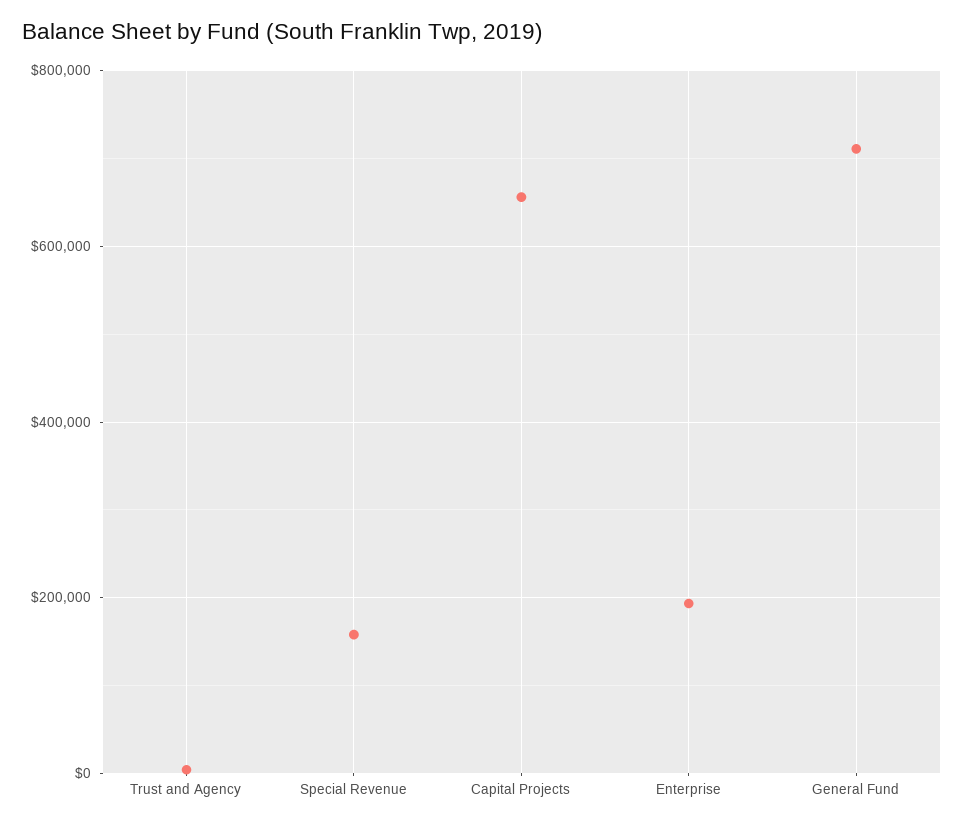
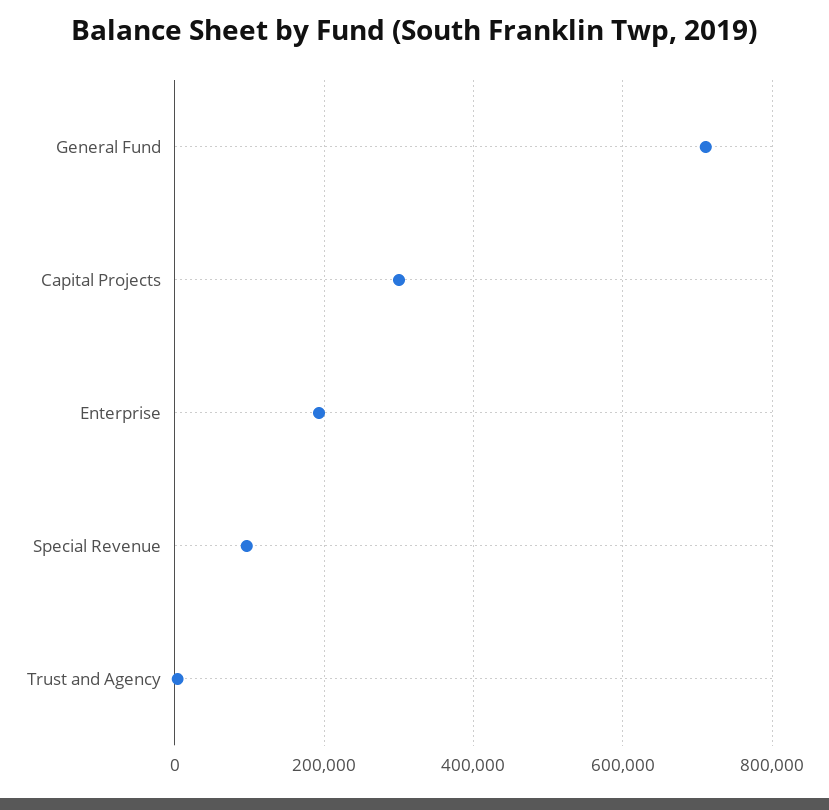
Special Revenue: 160000 -> 100000
Capital Projects: 660000 -> 300000

